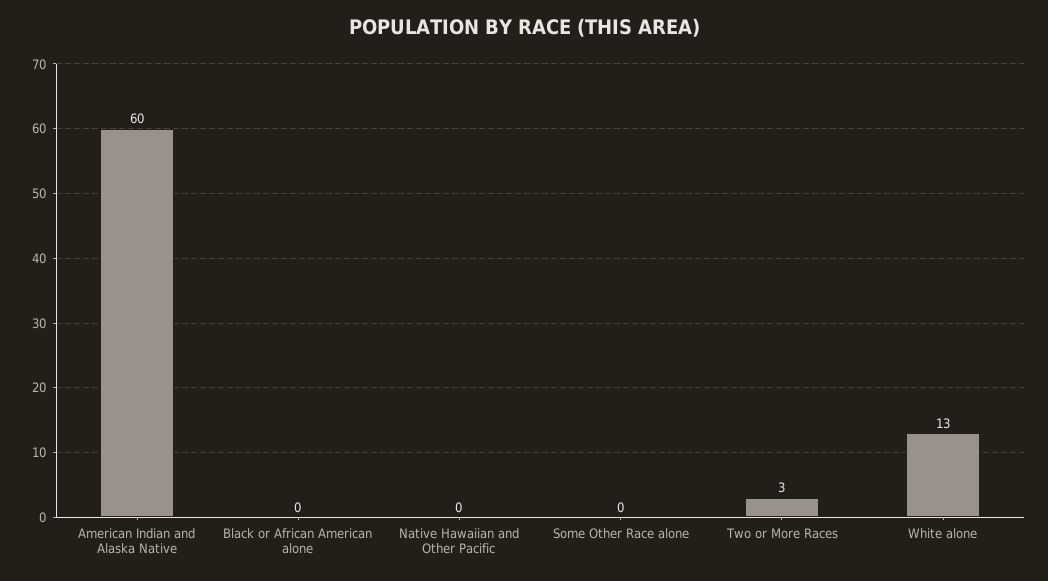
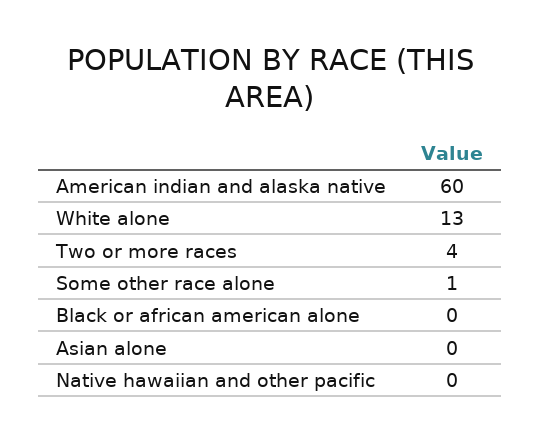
Some Other Race alone: 0 -> 1
Two or More Races: 3 -> 4
Asian alone: none -> 0

